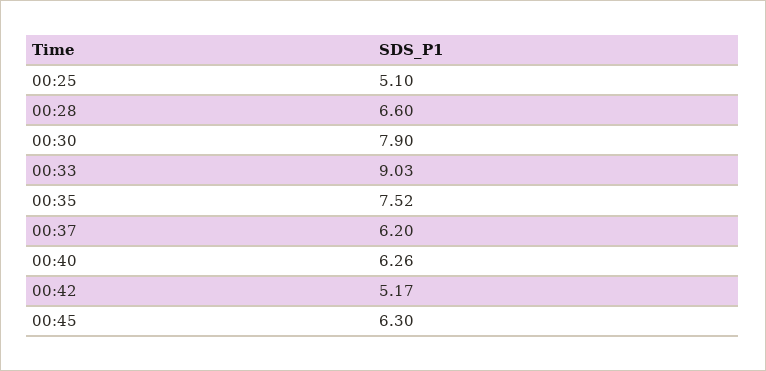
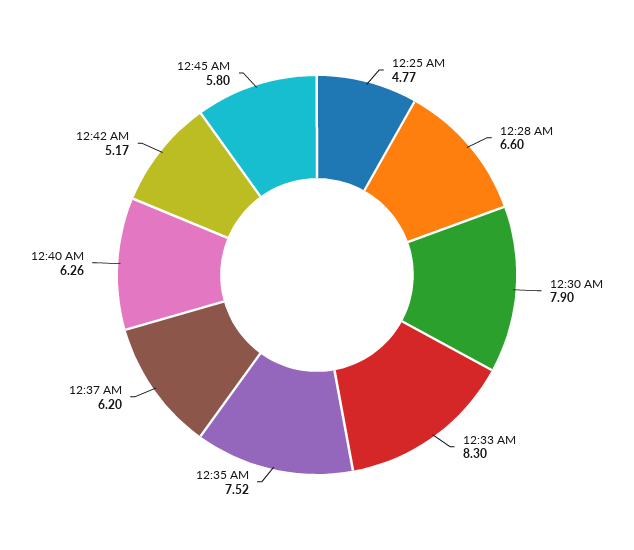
00:25: 5.1 -> 4.77
00:33: 9.03 -> 8.3
00:45: 6.3 -> 5.8

